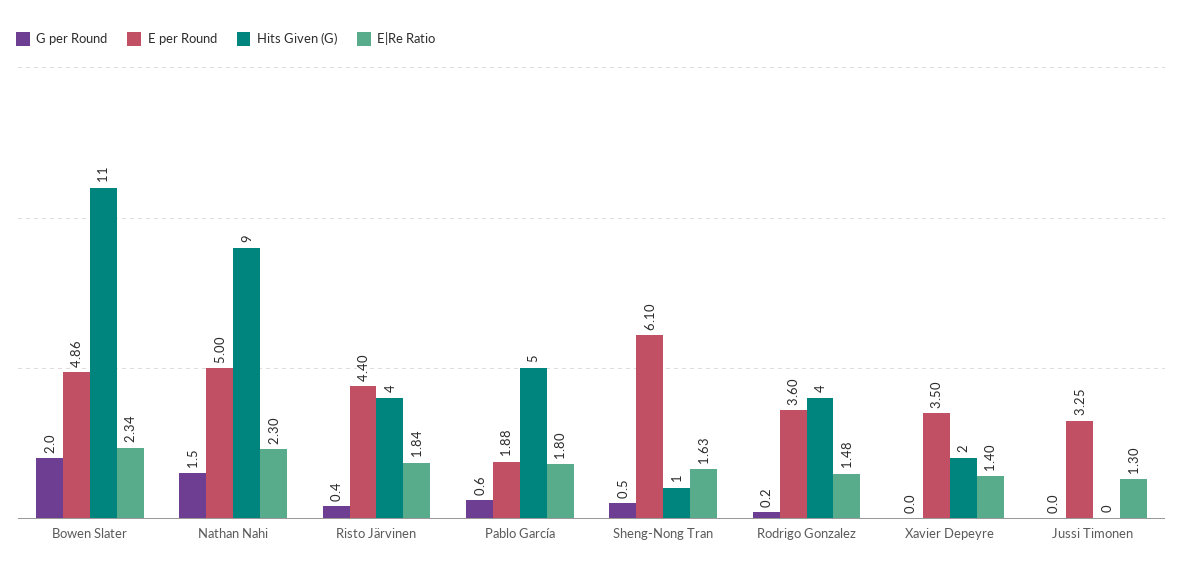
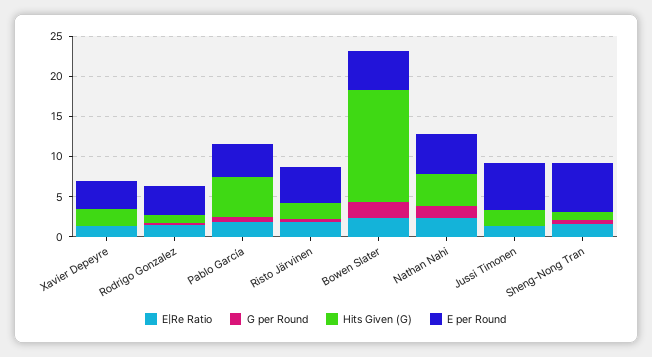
Hits Given (G), Bowen Slater: 11 -> 14
Hits Given (G), Nathan Nahi: 9 -> 4
Hits Given (G), Risto Järvinen: 4 -> 2
E per Round, Pablo García: 1.88 -> 4
Hits Given (G), Rodrigo Gonzalez: 4 -> 1
E per Round, Jussi Timonen: 3.25 -> 6
Hits Given (G), Jussi Timonen: 0 -> 2

